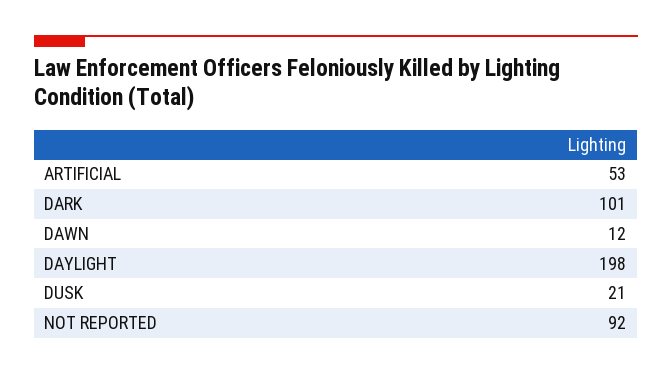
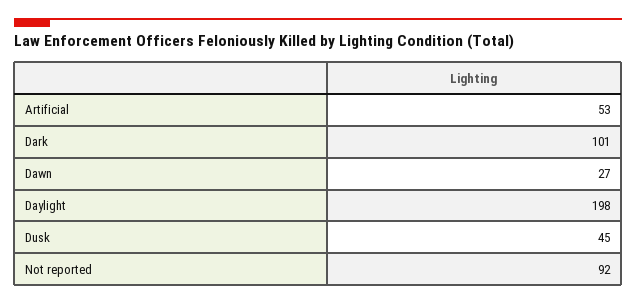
DAWN: 12 -> 27
DUSK: 21 -> 45

